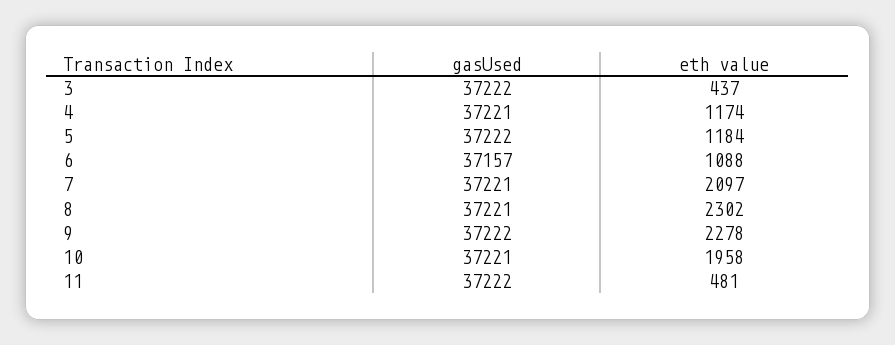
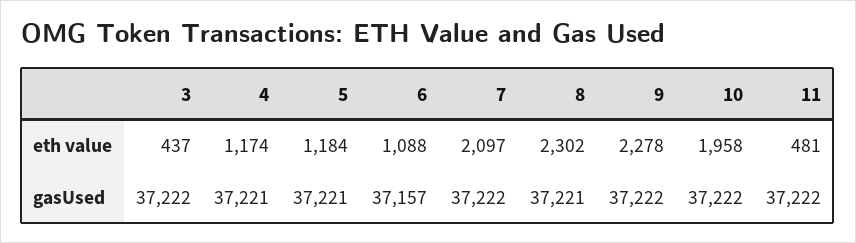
gasUsed, 5: 37222 -> 37221
gasUsed, 7: 37221 -> 37222
gasUsed, 10: 37221 -> 37222

